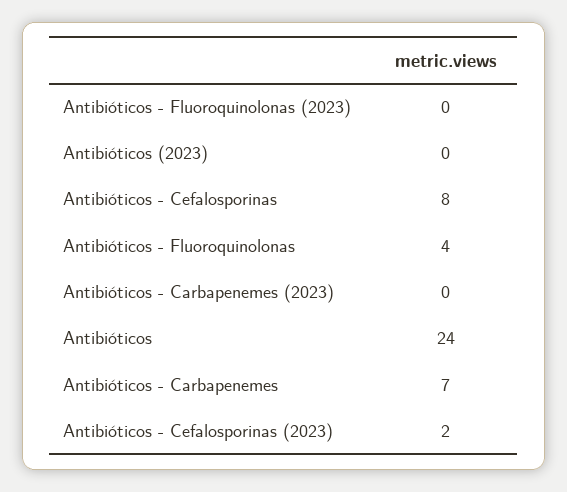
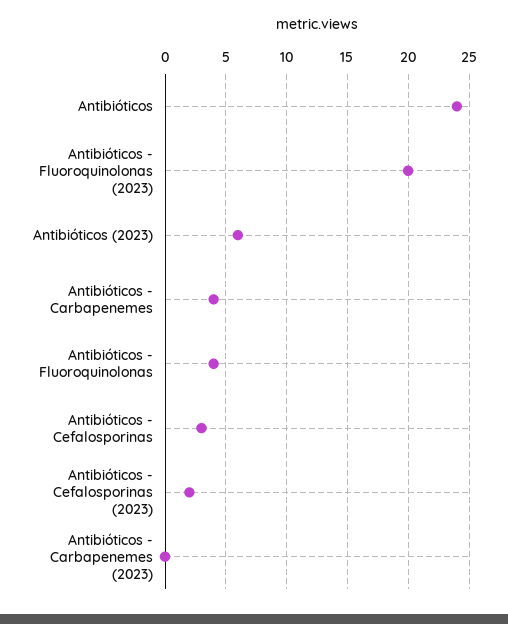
Antibióticos - Fluoroquinolonas (2023): 0 -> 20
Antibióticos (2023): 0 -> 6
Antibióticos - Cefalosporinas: 8 -> 3
Antibióticos - Carbapenemes: 7 -> 4

